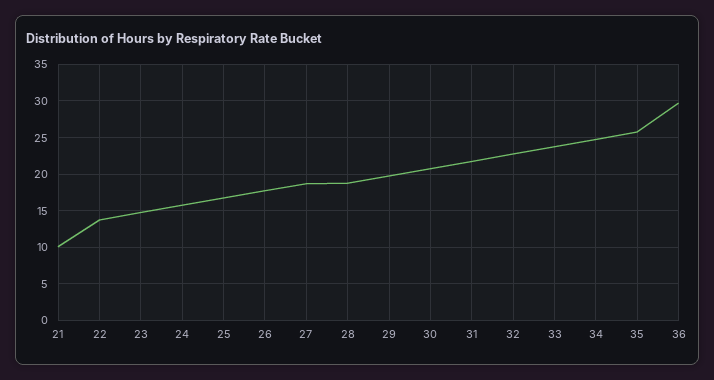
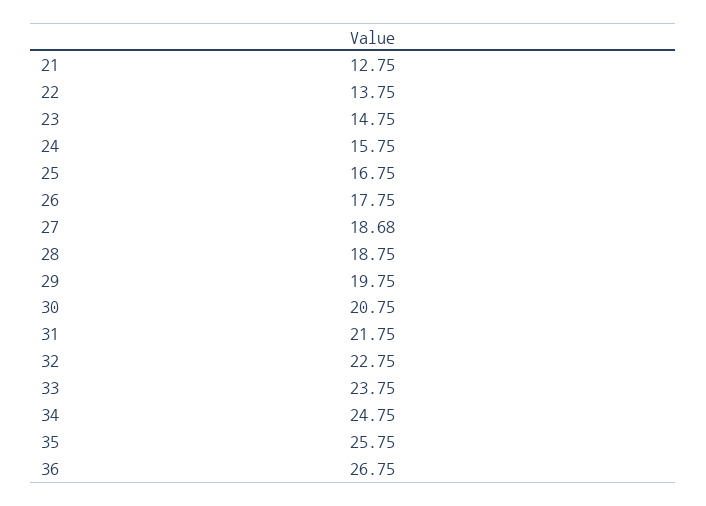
21: 10 -> 12.75
36: 30 -> 26.75

